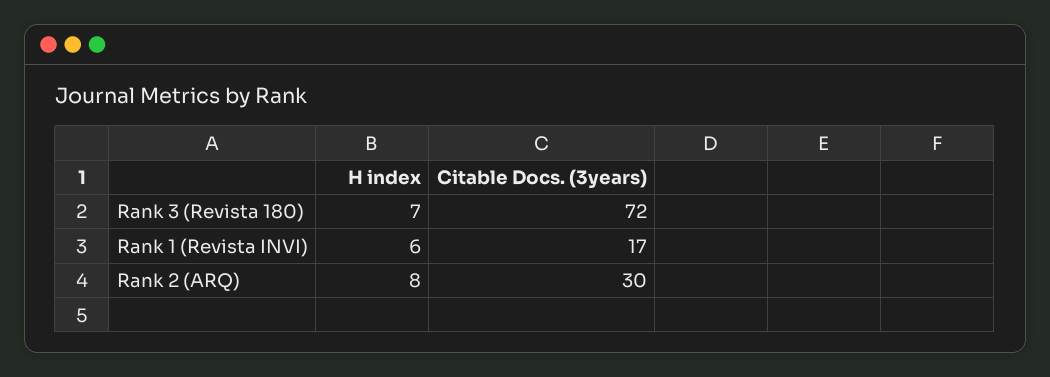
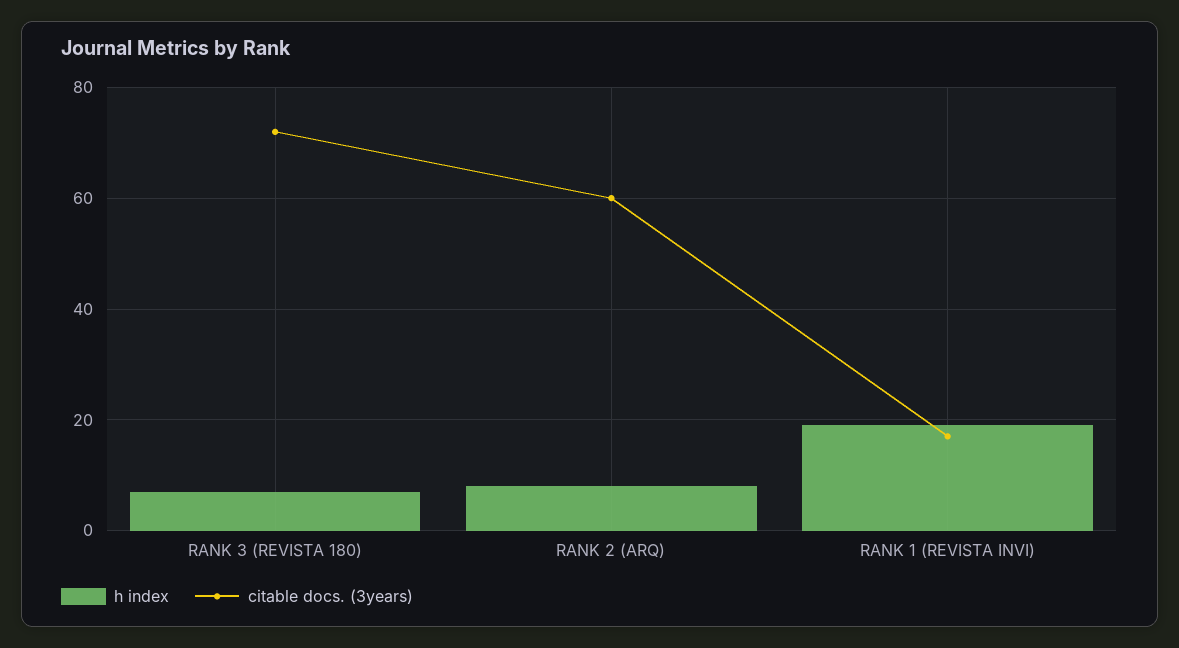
H index, Rank 1 (Revista INVI): 6 -> 20
Citable Docs. (3years), Rank 2 (ARQ): 30 -> 60

